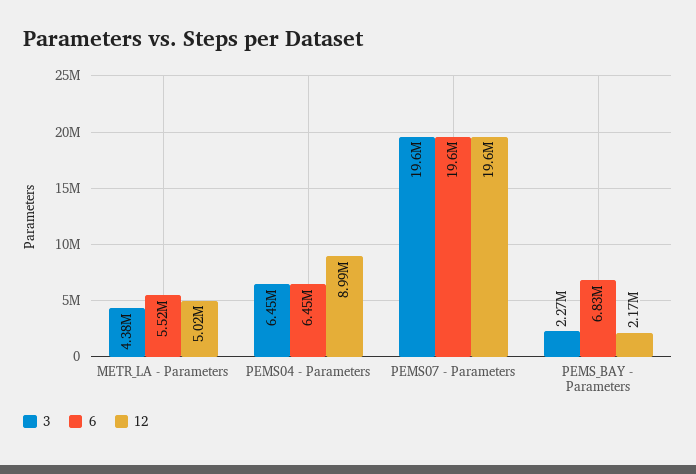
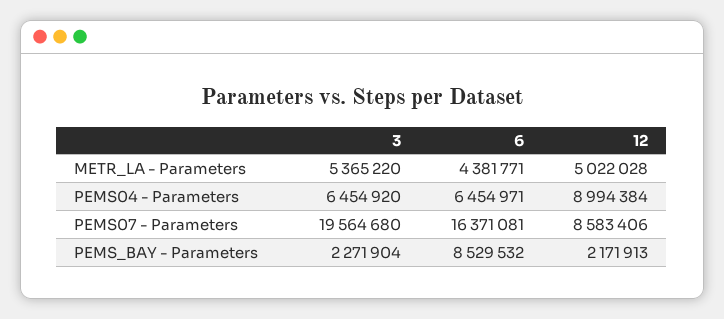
3, METR_LA - Parameters: 4380000 -> 5365220
6, METR_LA - Parameters: 5520000 -> 4381771
6, PEMS07 - Parameters: 19600000 -> 16371081
12, PEMS07 - Parameters: 19600000 -> 8583406
6, PEMS_BAY - Parameters: 6830000 -> 8529532

